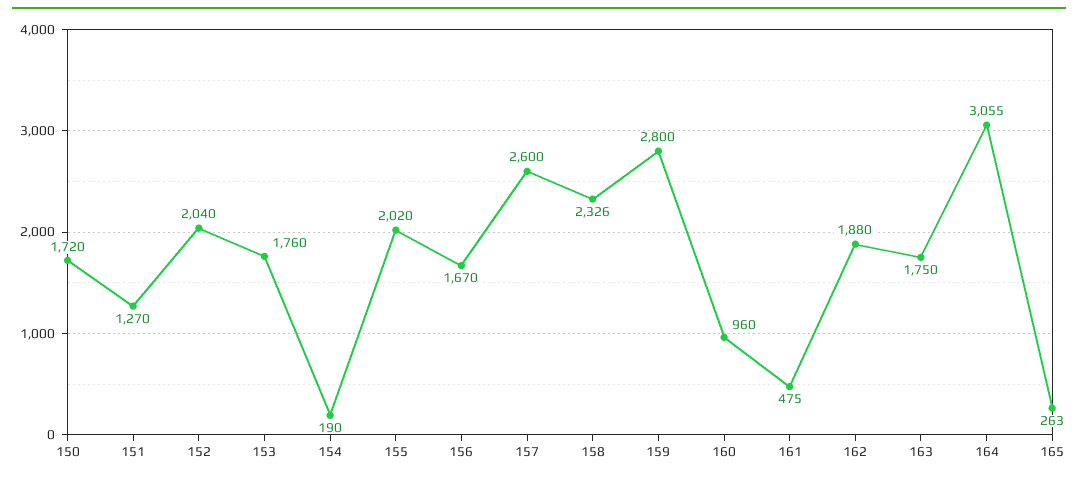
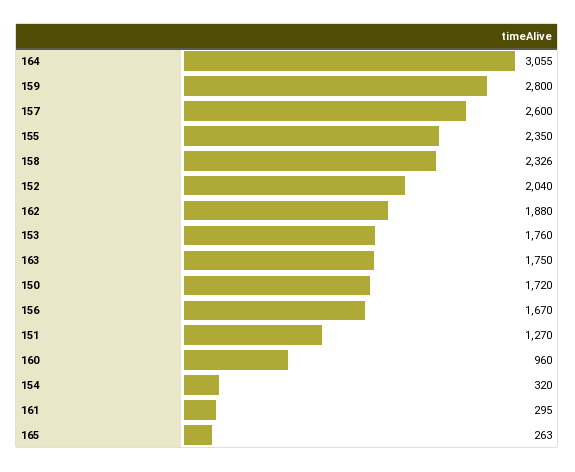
154: 190 -> 320
155: 2020 -> 2350
161: 475 -> 295

